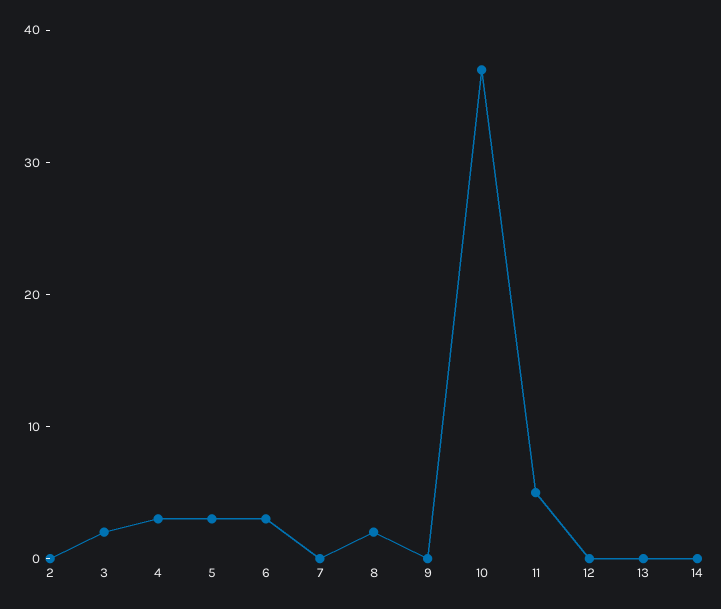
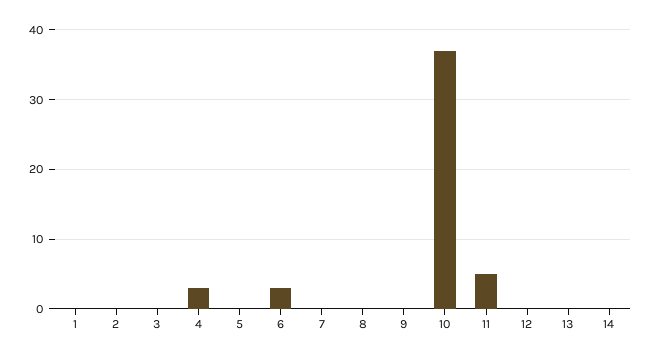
3: 2 -> 0
5: 3 -> 0
8: 2 -> 0
1: none -> 0

